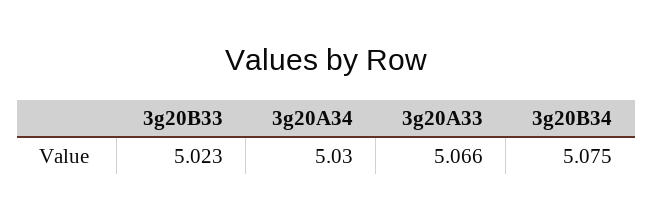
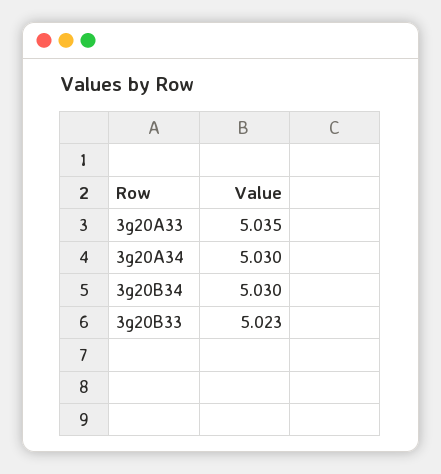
3g20A33: 5.066 -> 5.035
3g20B34: 5.075 -> 5.03

